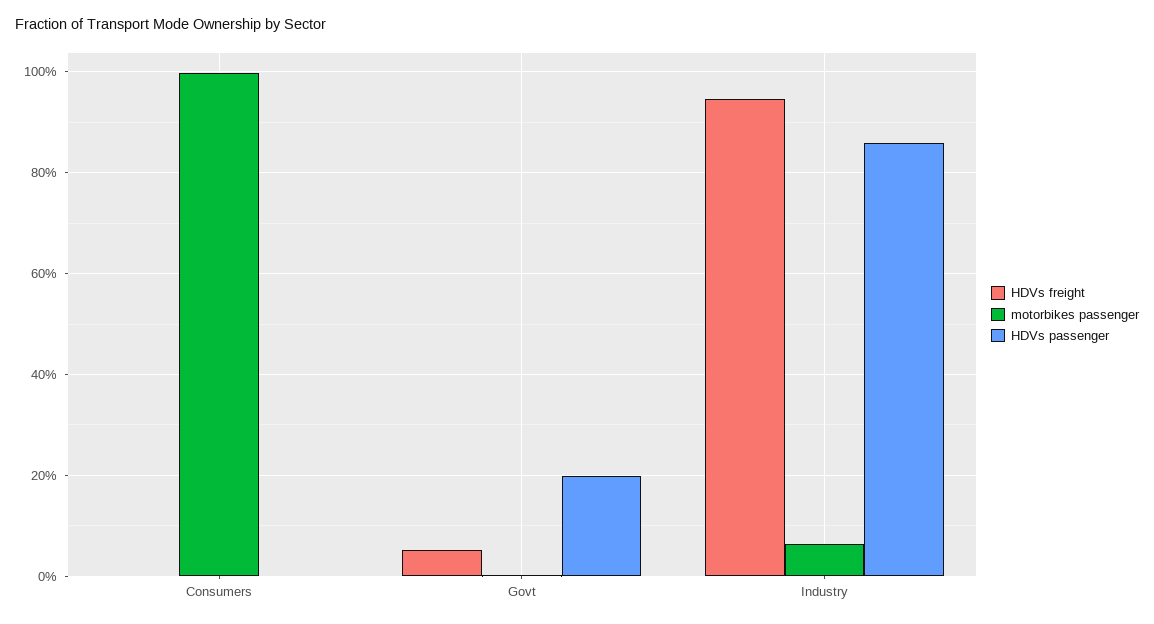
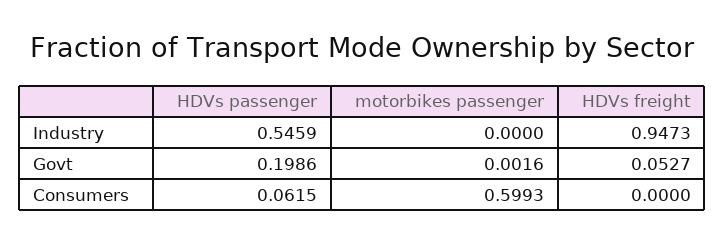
motorbikes passenger, Consumers: 1 -> 0.5993
HDVs passenger, Consumers: 0 -> 0.0615
motorbikes passenger, Industry: 0.06 -> 0
HDVs passenger, Industry: 0.86 -> 0.5459

